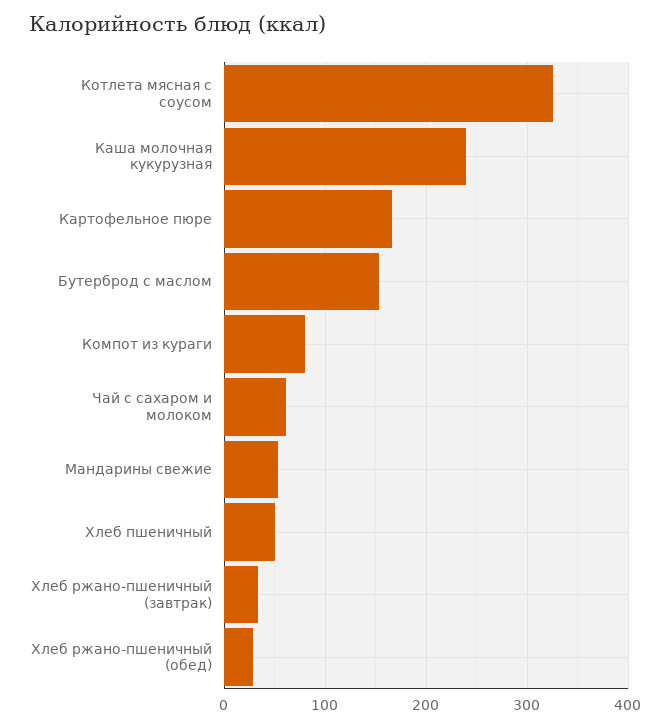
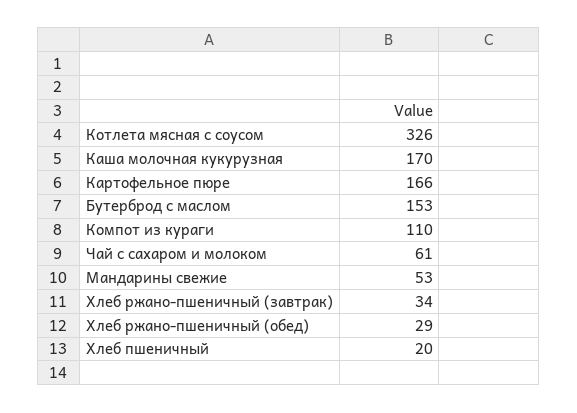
Каша молочная кукурузная: 240 -> 170
Компот из кураги: 80 -> 110
Хлеб пшеничный: 50 -> 20

